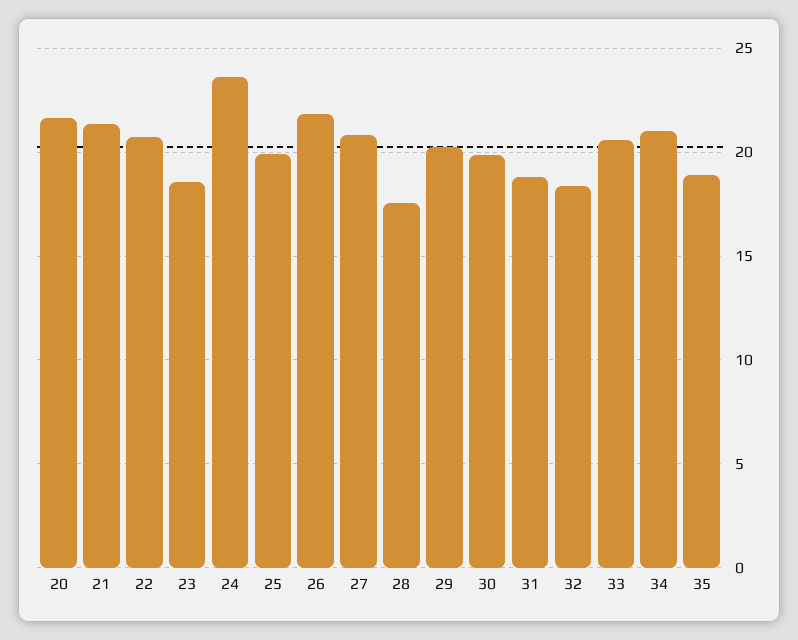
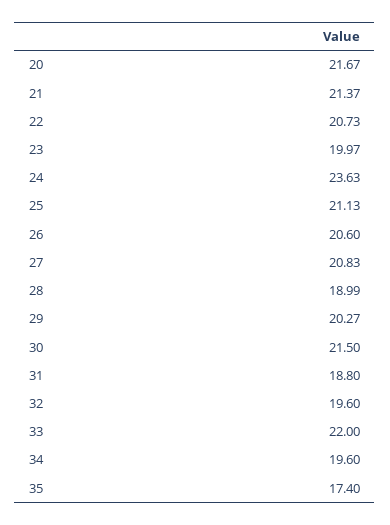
23: 18.5 -> 19.97
25: 20 -> 21.13
26: 22 -> 20.6
28: 17.5 -> 18.99
30: 20 -> 21.5
32: 18.5 -> 19.6
33: 20.5 -> 22
34: 21 -> 19.6
35: 19 -> 17.4

